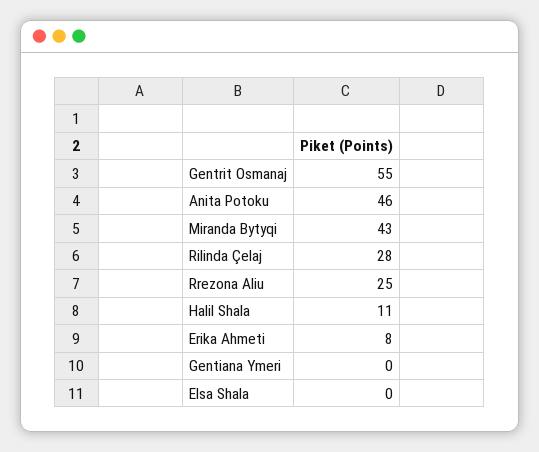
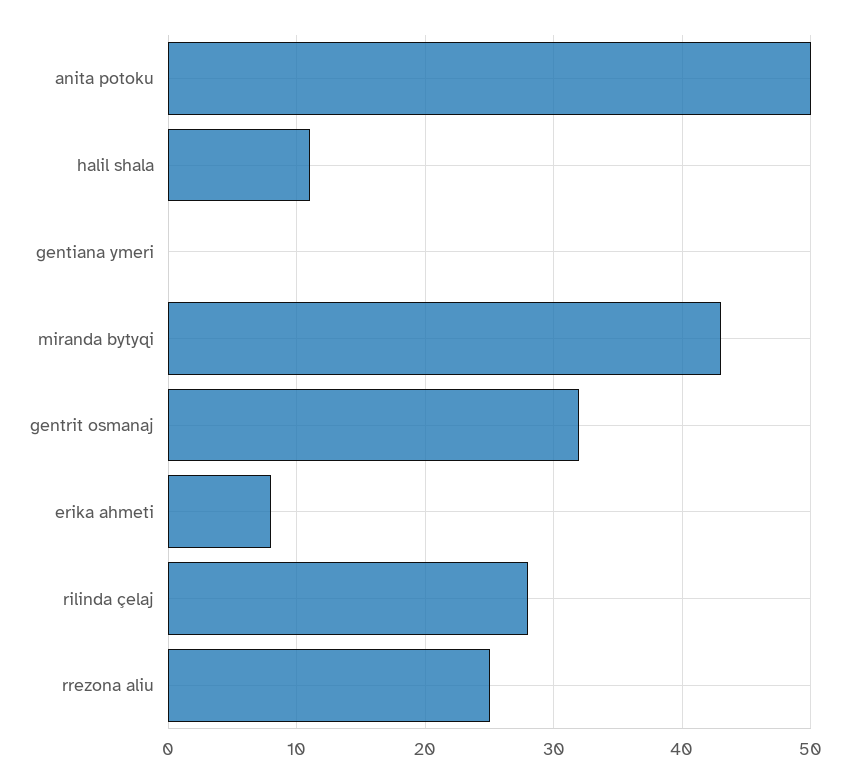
Gentrit Osmanaj: 55 -> 32
Anita Potoku: 46 -> 50
Elsa Shala: 0 -> none

